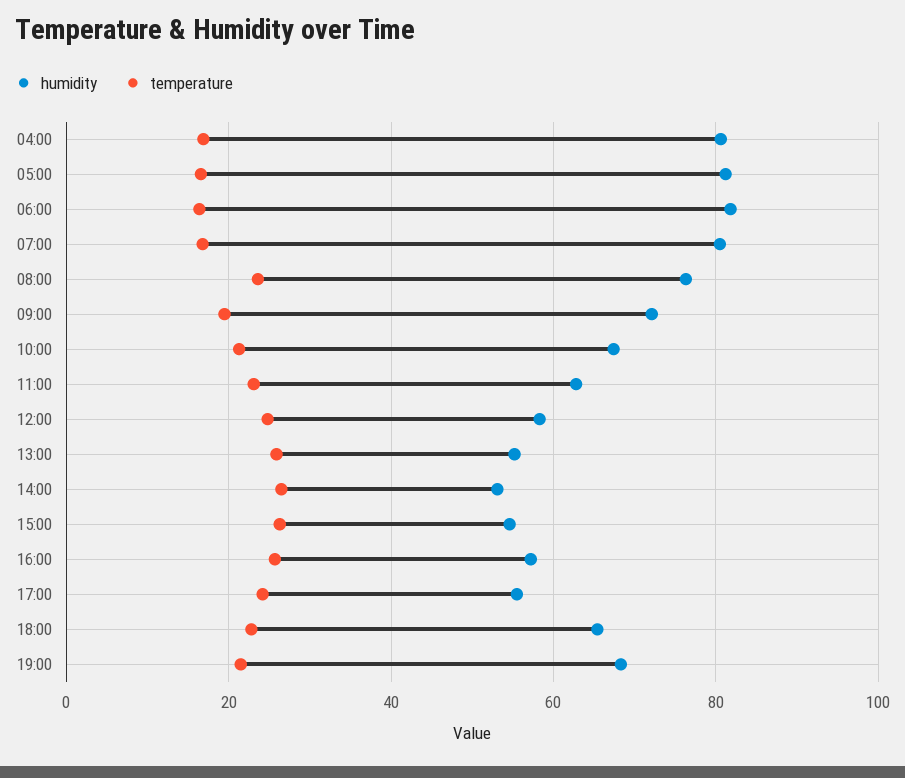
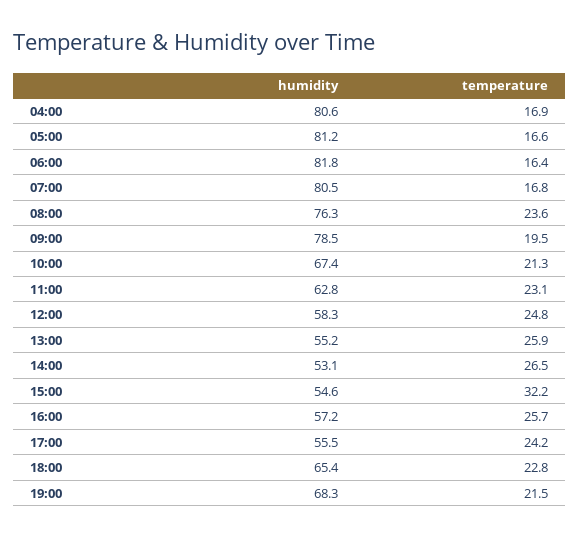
humidity, 09:00: 72 -> 78.5
temperature, 15:00: 26 -> 32.2

